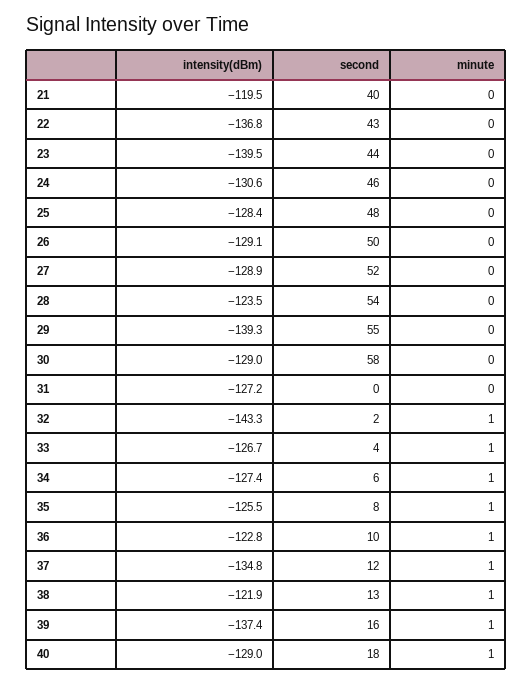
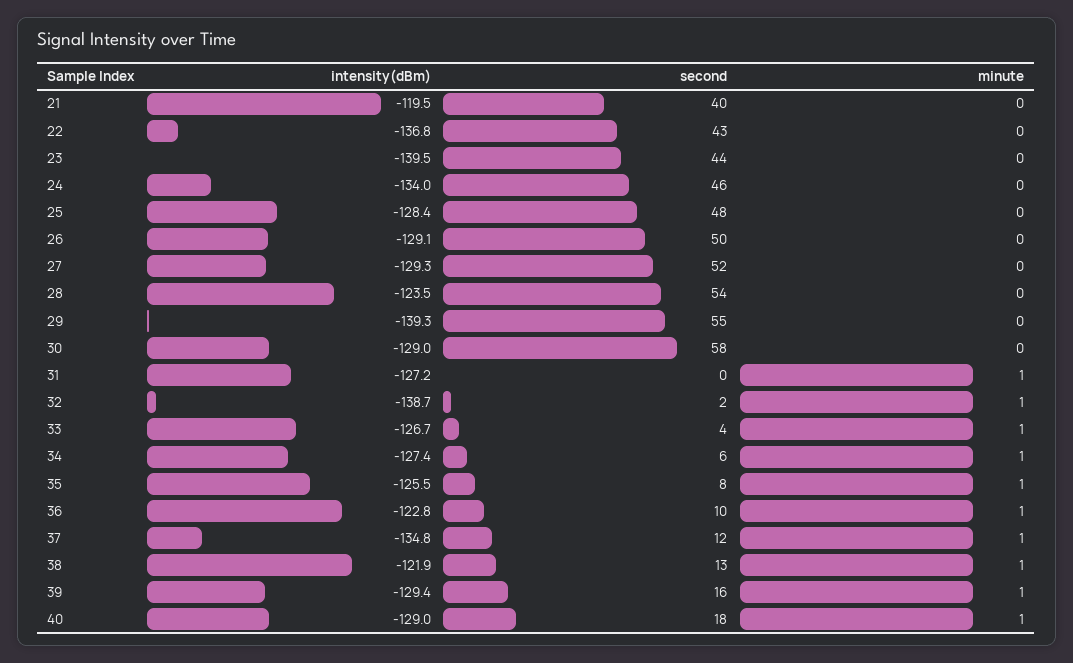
intensity(dBm), 24: -130.6 -> -134
intensity(dBm), 27: -128.9 -> -129.3
minute, 31: 0 -> 1
intensity(dBm), 32: -143.3 -> -138.7
intensity(dBm), 39: -137.4 -> -129.4

